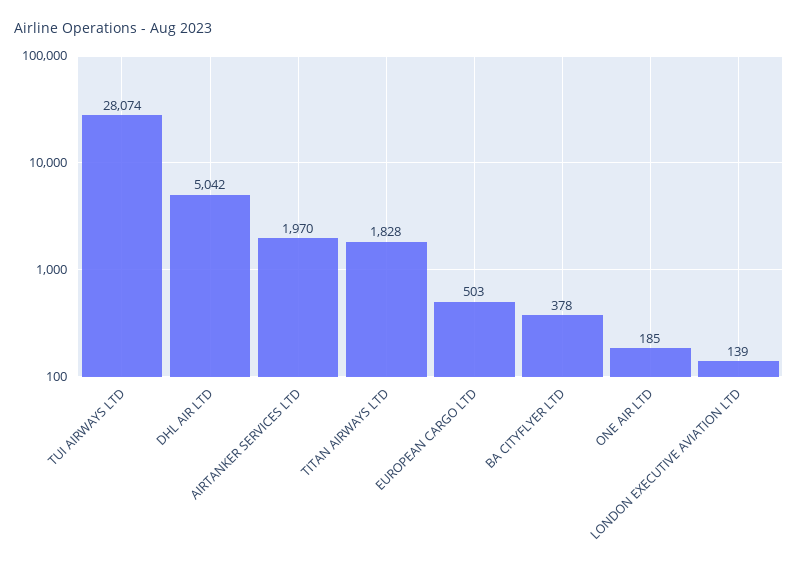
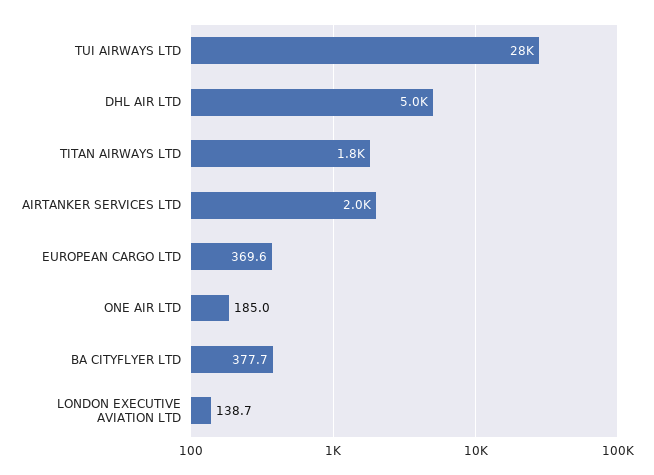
EUROPEAN CARGO LTD: 503 -> 369.6

